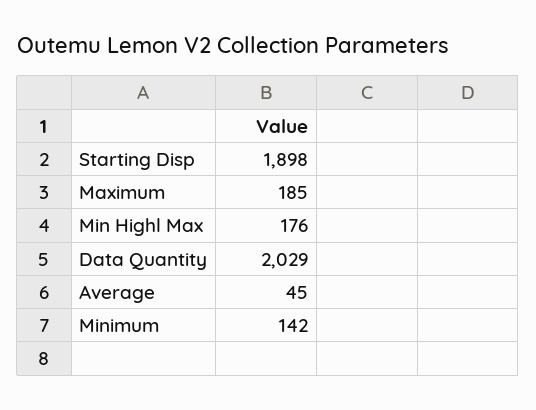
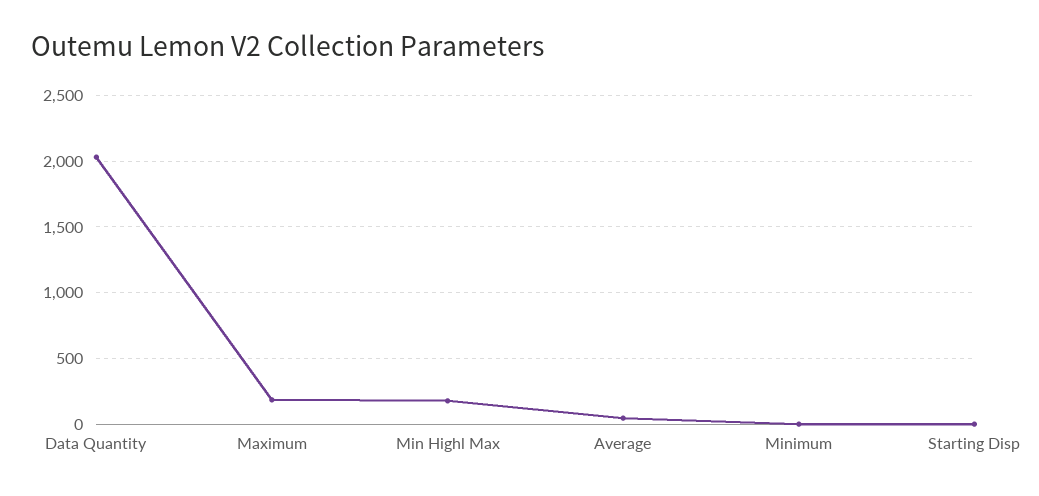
Starting Disp: 1898 -> 0
Minimum: 142 -> 0

